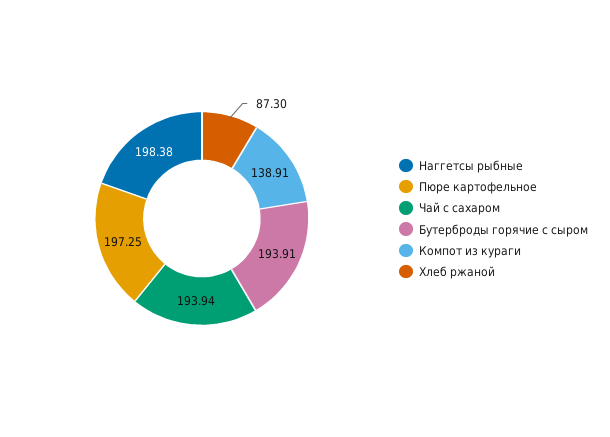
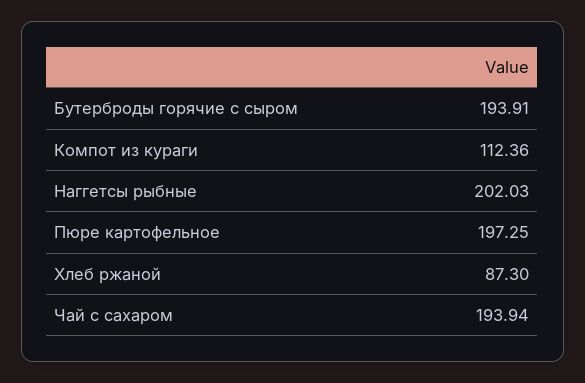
Наггетсы рыбные: 198.38 -> 202.03
Компот из кураги: 138.91 -> 112.36

